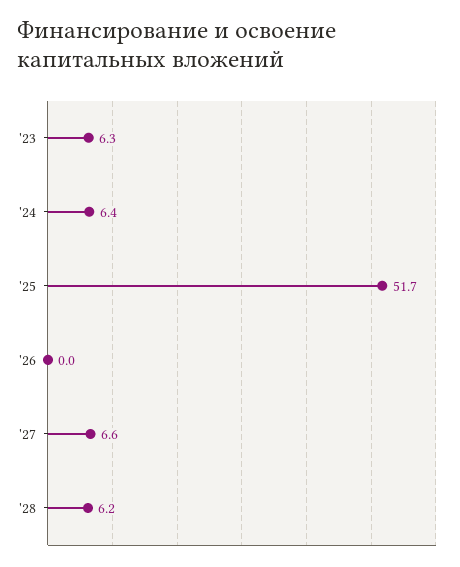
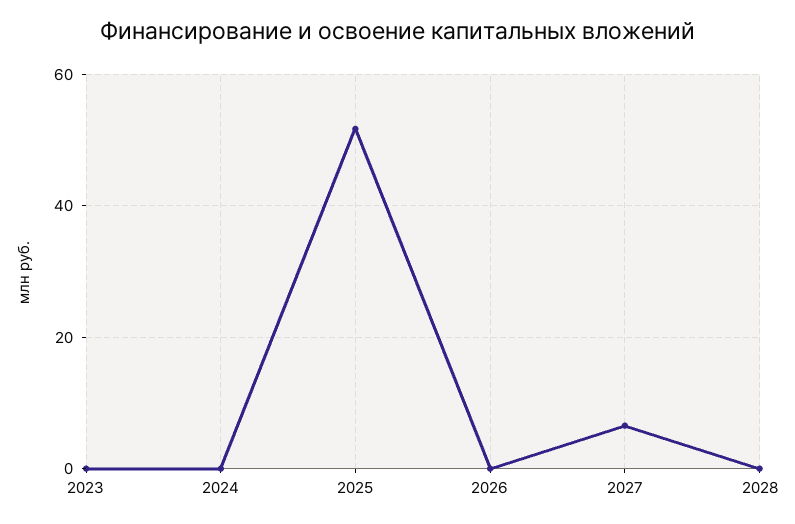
'23: 6.3 -> 0
'24: 6.4 -> 0
'28: 6.2 -> 0

